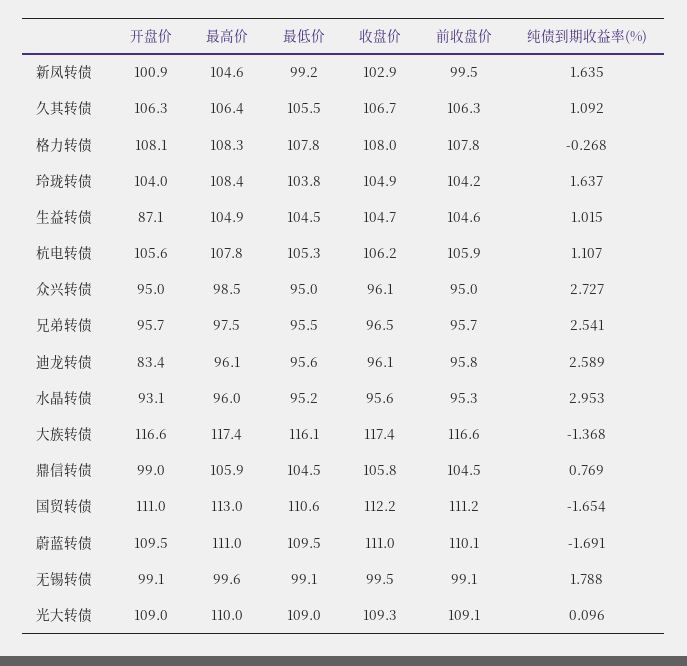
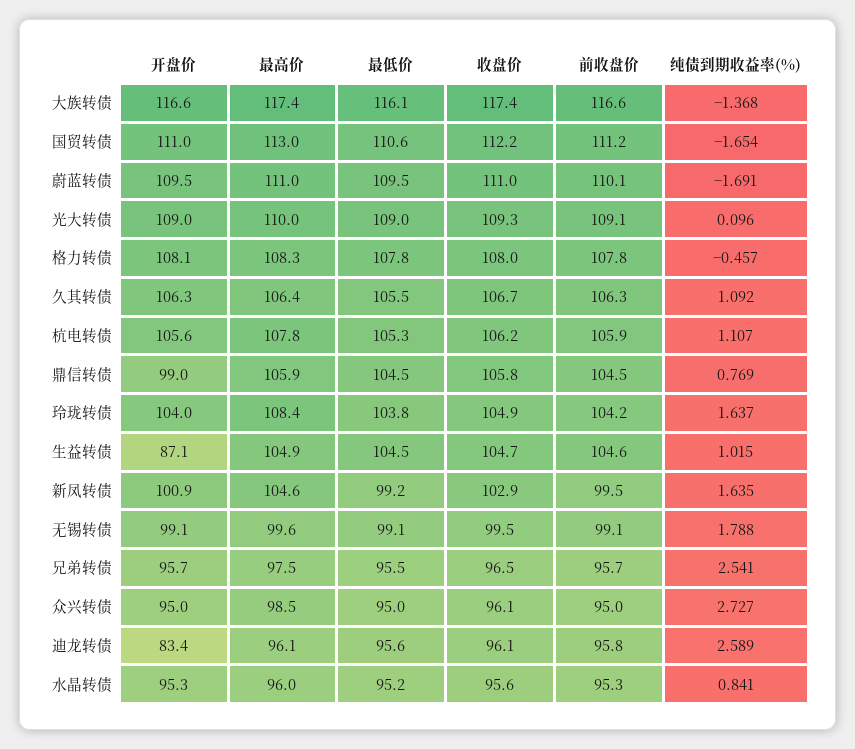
纯债到期收益率(%), 格力转债: -0.268 -> -0.457
开盘价, 水晶转债: 93.1 -> 95.3
纯债到期收益率(%), 水晶转债: 2.953 -> 0.841

